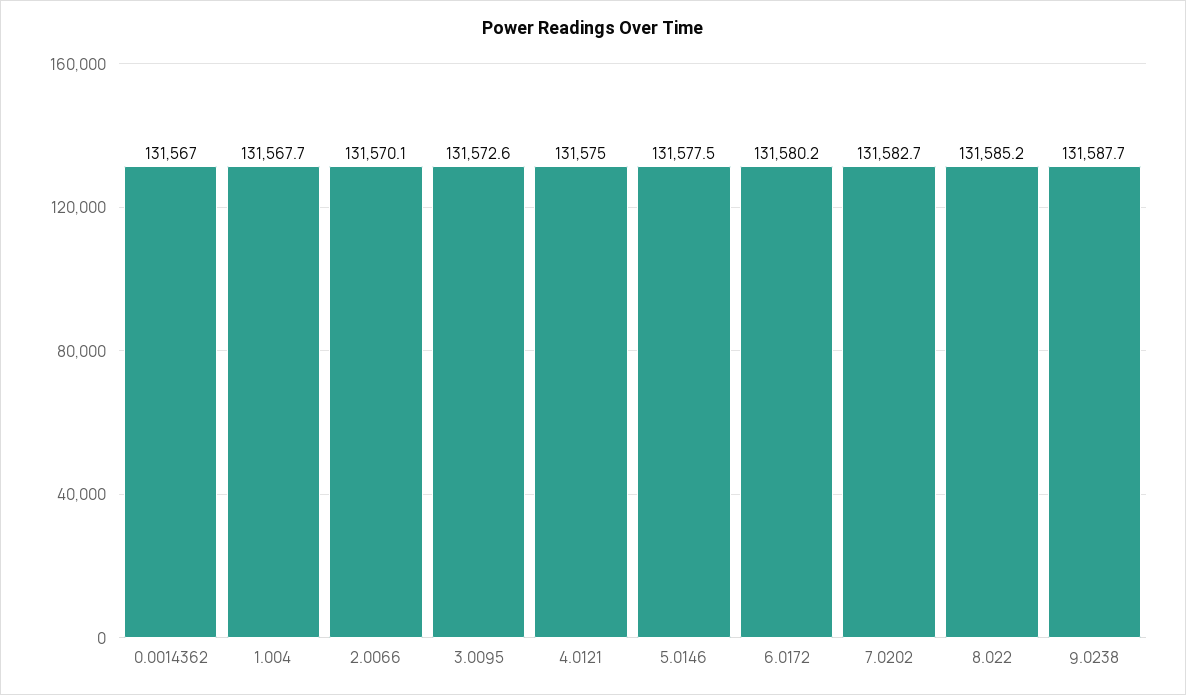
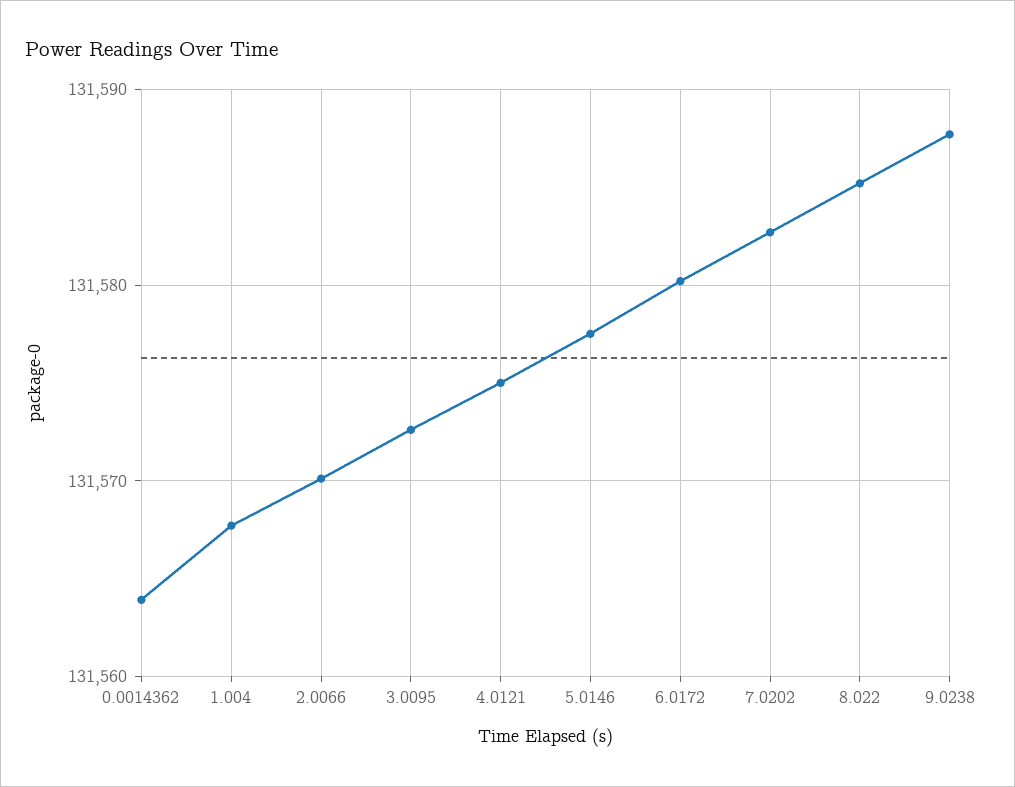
0.0014362: 131567 -> 131564

